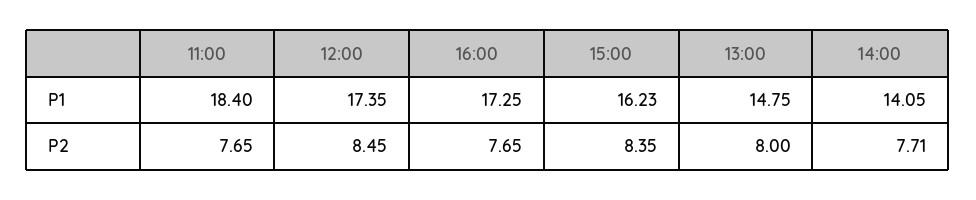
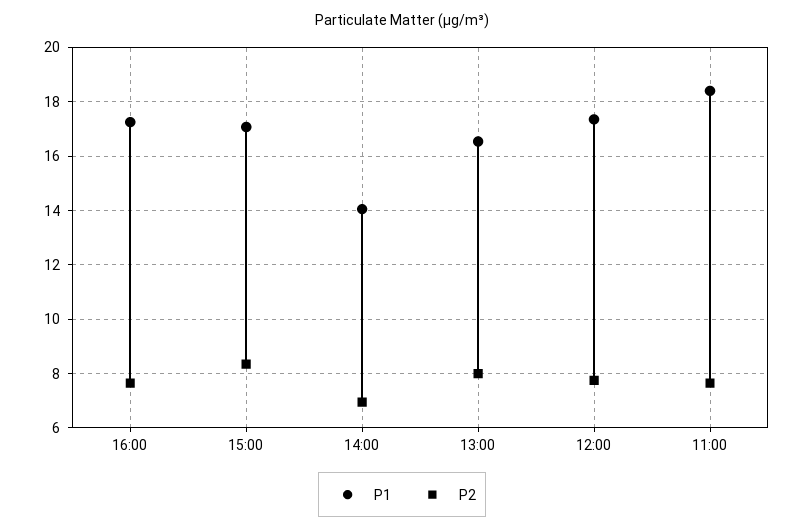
P1, 15:00: 16.23 -> 17
P1, 13:00: 14.75 -> 16.5
P2, 12:00: 8.45 -> 7.75
P2, 14:00: 7.71 -> 7

